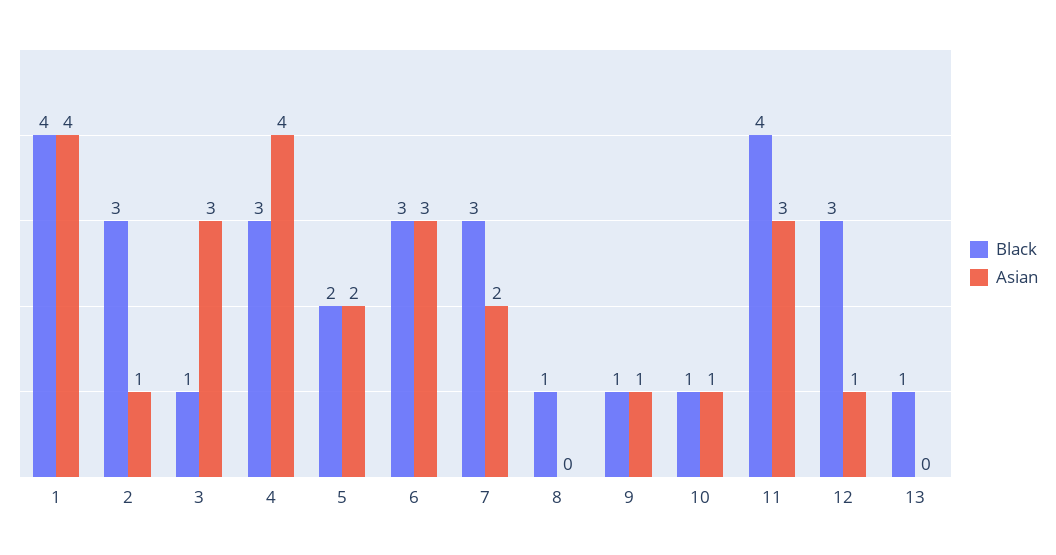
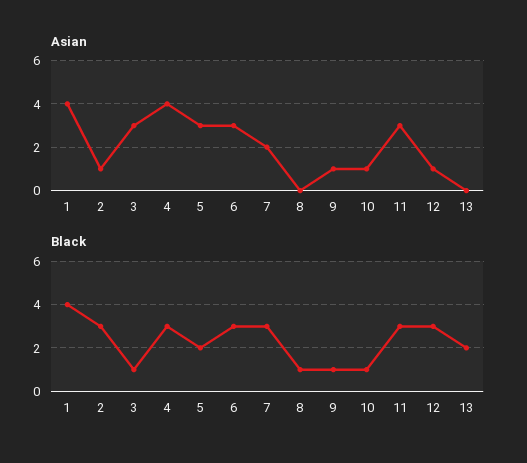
Asian, 5: 2 -> 3
Black, 11: 4 -> 3
Black, 13: 1 -> 2

